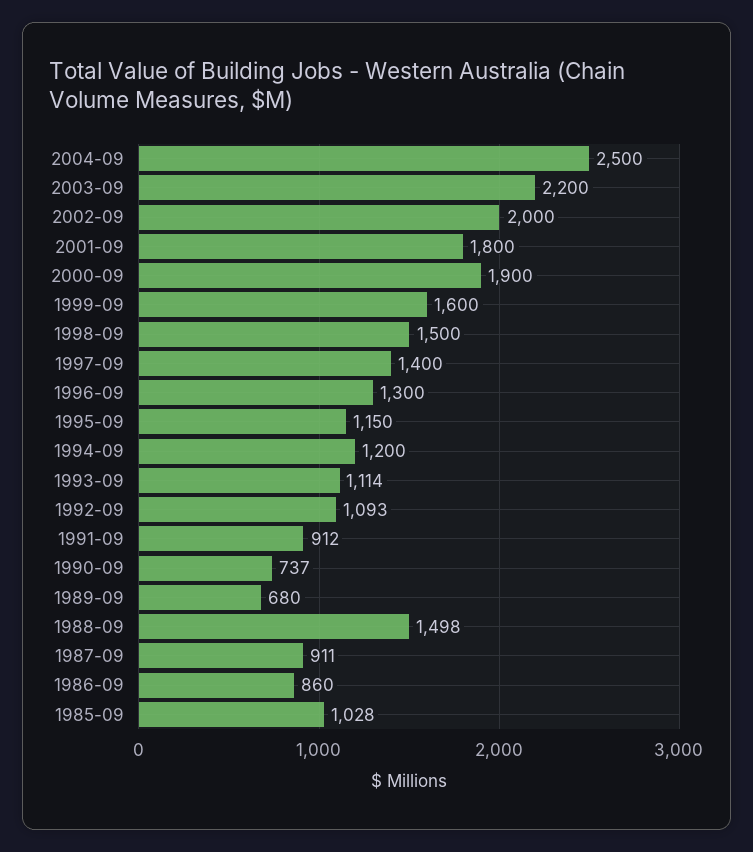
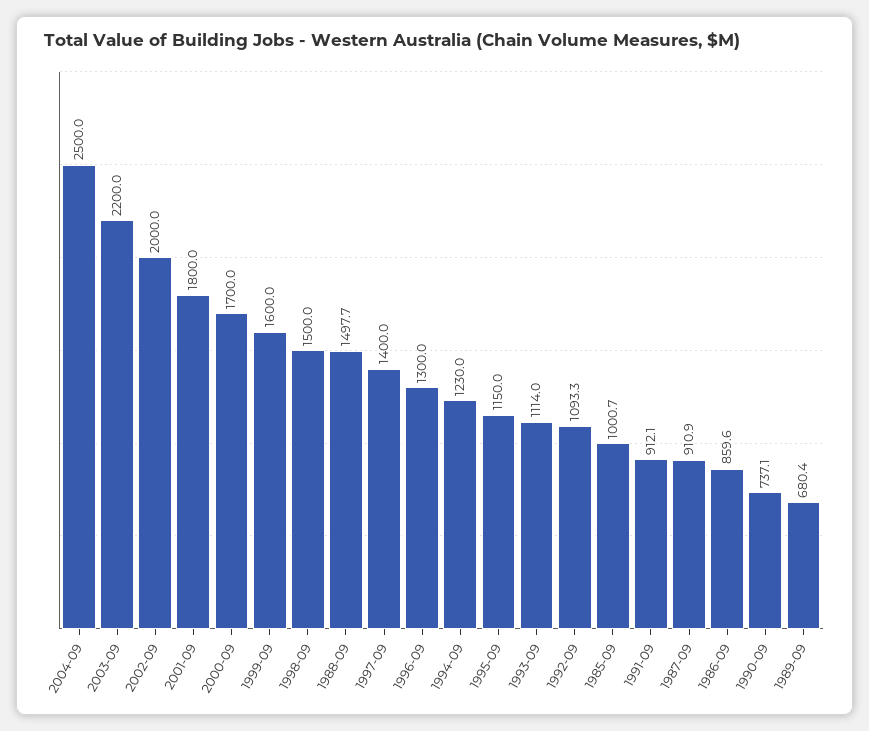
2000-09: 1900 -> 1700
1994-09: 1200 -> 1230
1985-09: 1028 -> 1000.7

